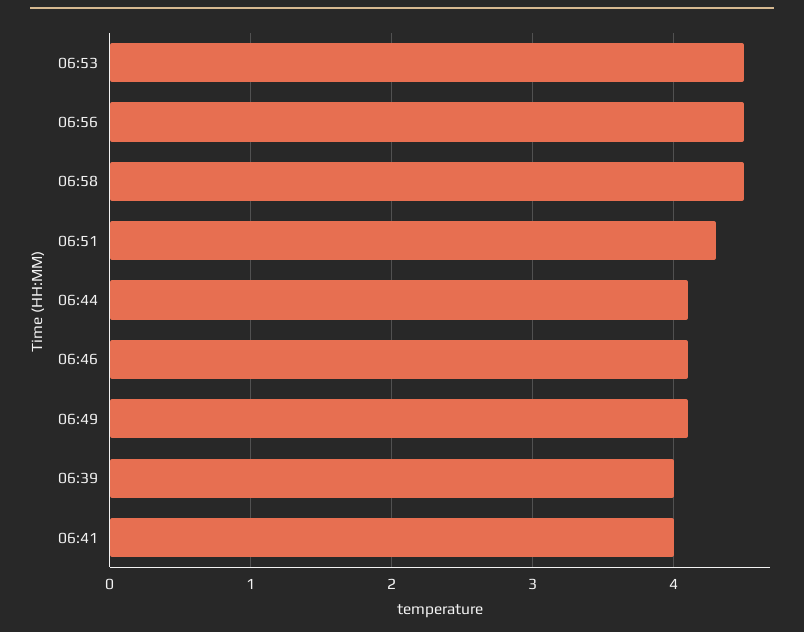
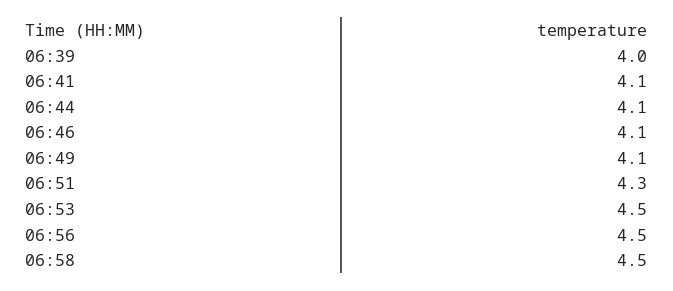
06:41: 4 -> 4.1

